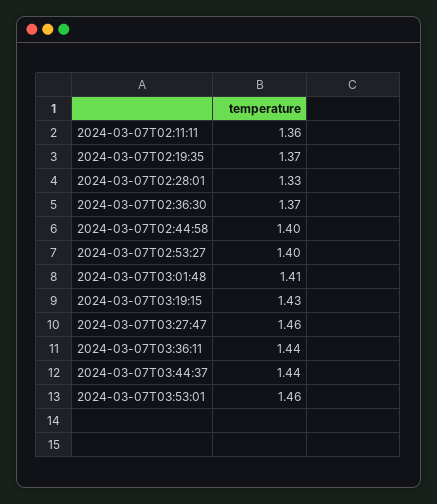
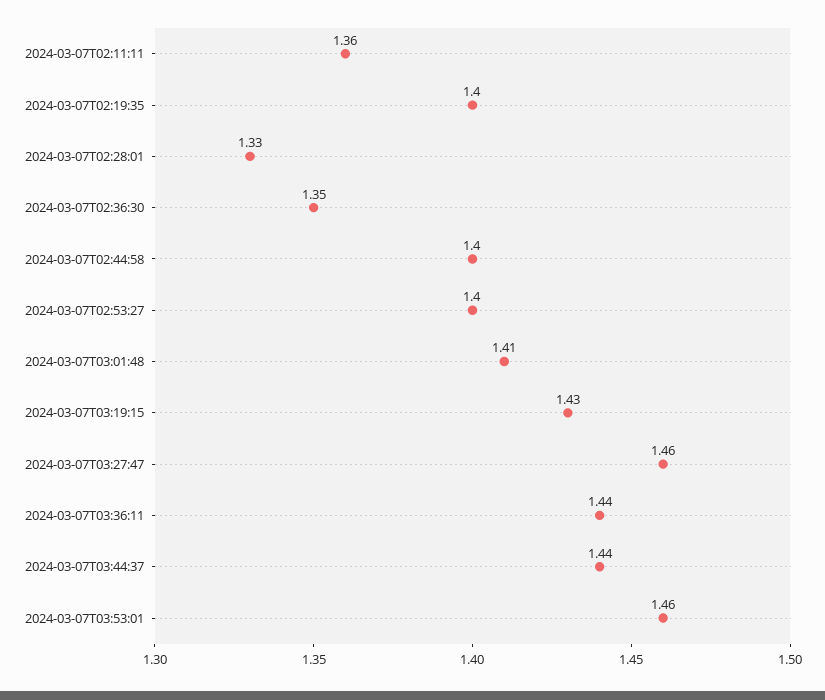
2024-03-07T02:19:35: 1.37 -> 1.4
2024-03-07T02:36:30: 1.37 -> 1.35

